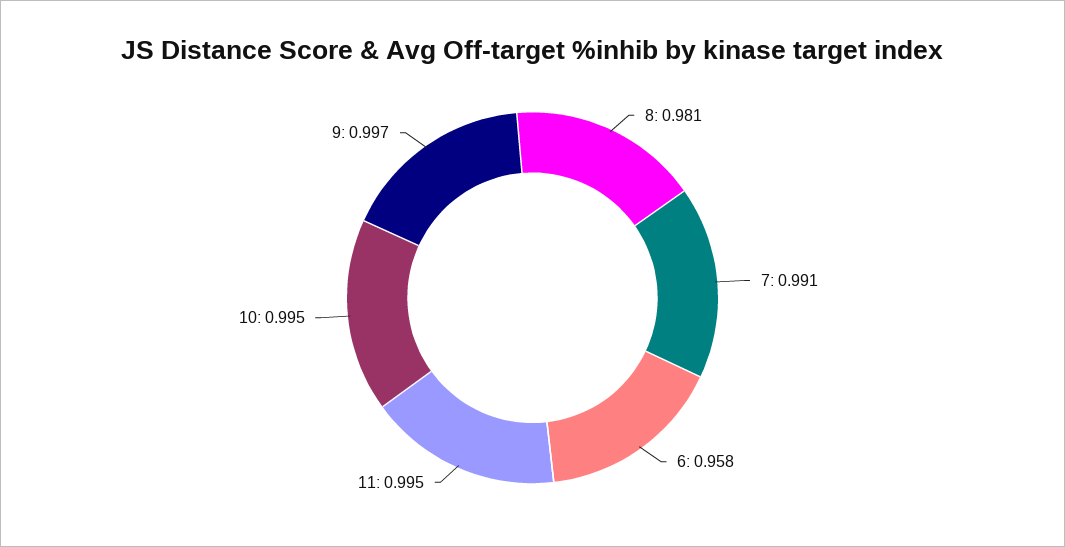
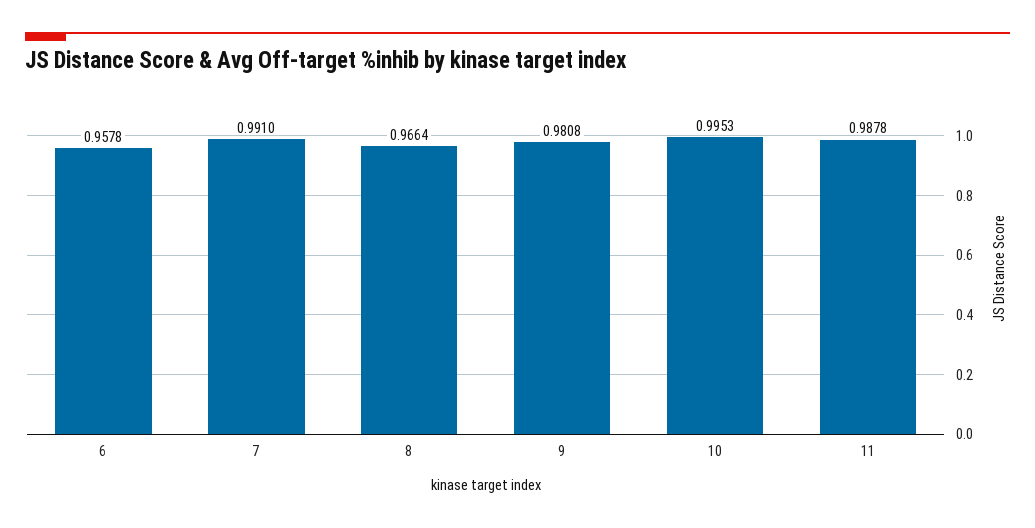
8: 0.981 -> 0.9664
11: 0.995 -> 0.9878
9: 0.997 -> 0.9808

